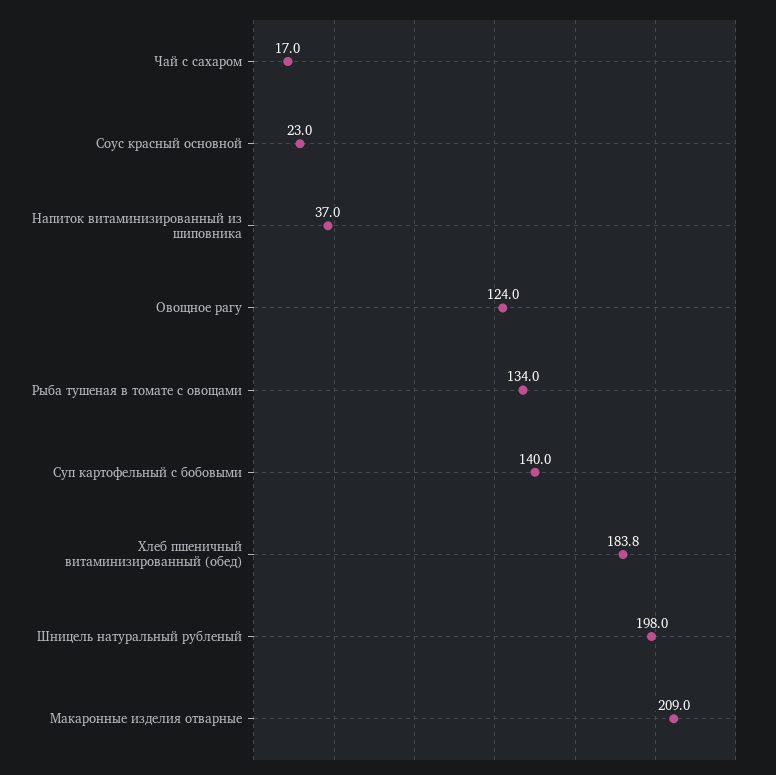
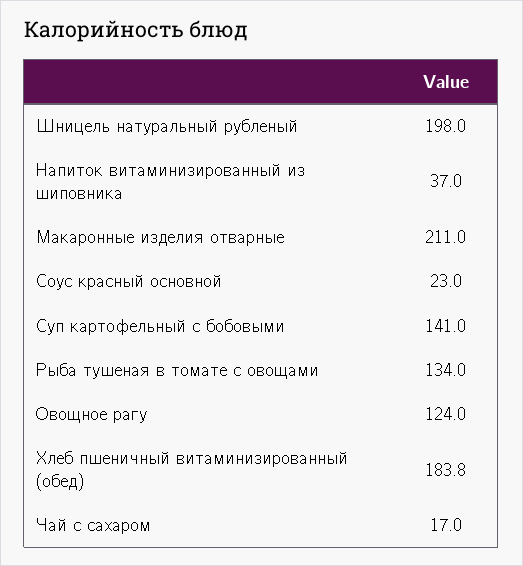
Суп картофельный с бобовыми: 140 -> 141
Макаронные изделия отварные: 209 -> 211

